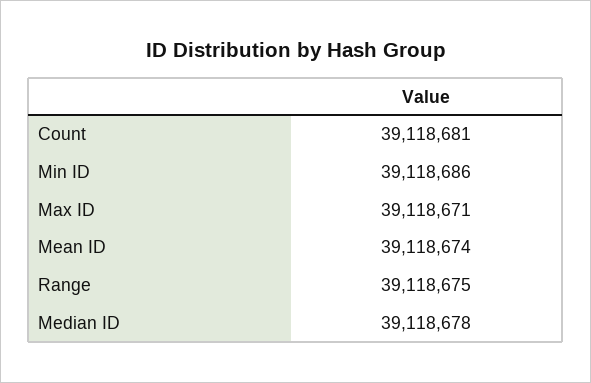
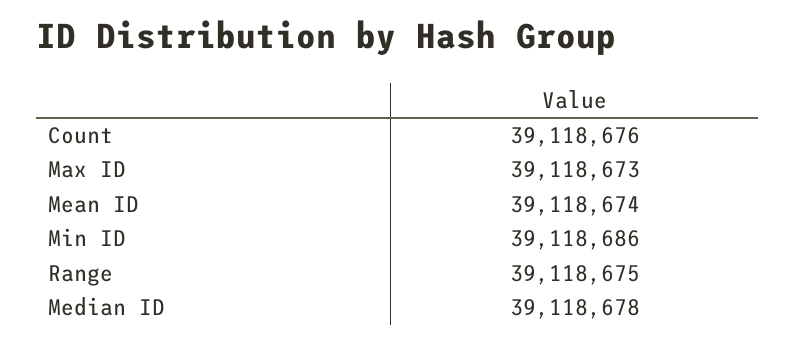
Count: 39118681 -> 39118676
Max ID: 39118671 -> 39118673

